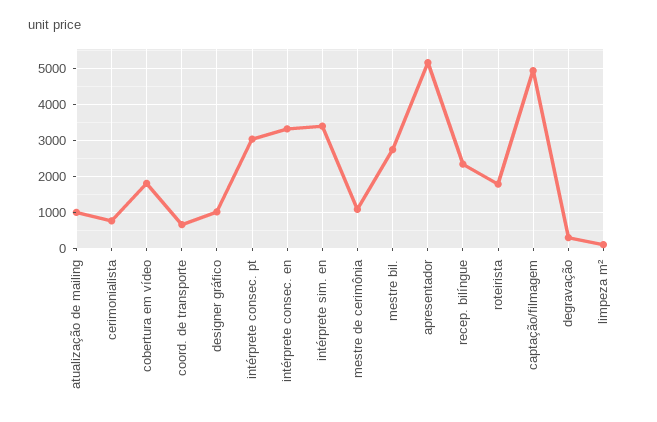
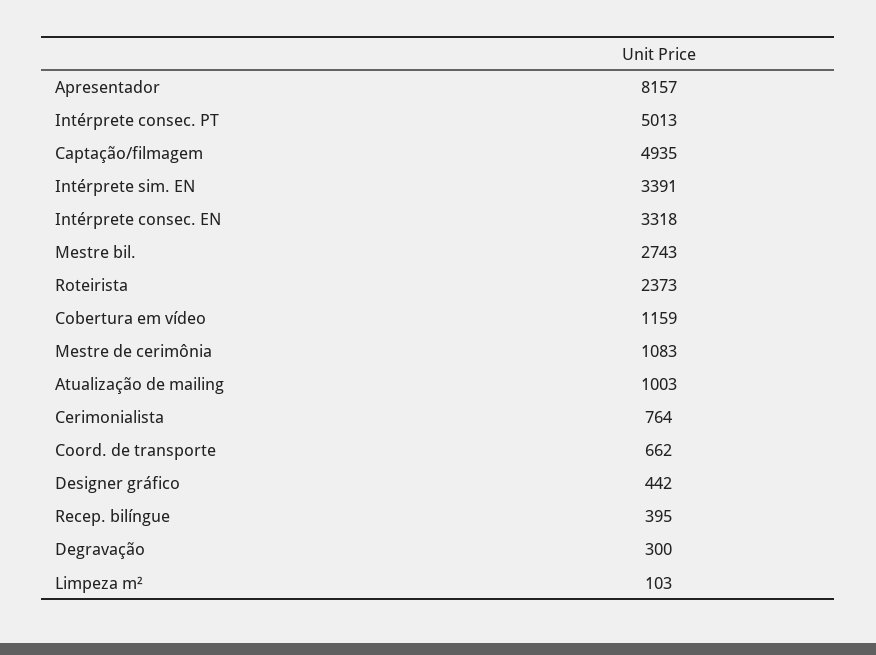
cobertura em vídeo: 1800 -> 1159
designer gráfico: 1000 -> 442
intérprete consec. pt: 3000 -> 5013
apresentador: 5200 -> 8157
recep. bilíngue: 2400 -> 395
roteirista: 1800 -> 2373

